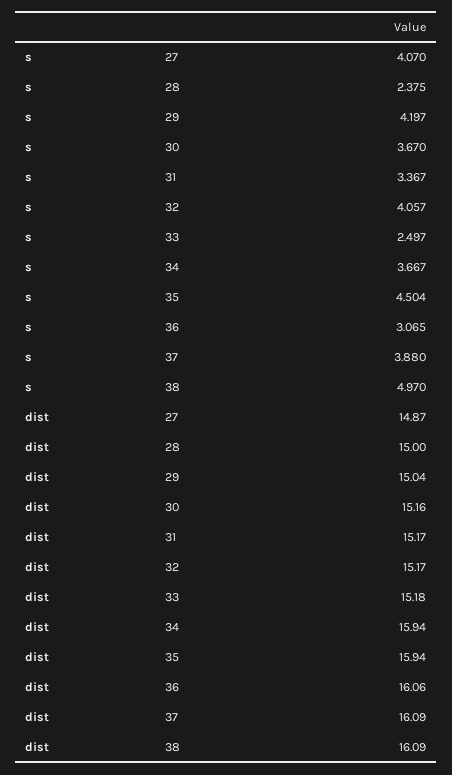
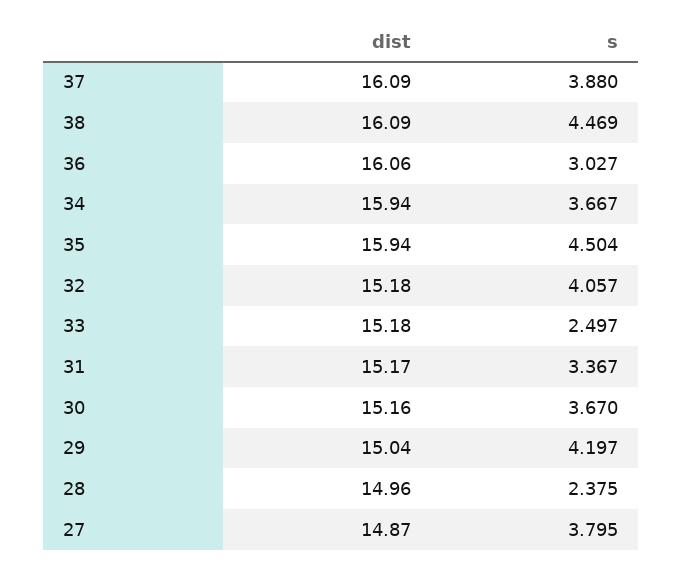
s, 27: 4.07 -> 3.795
s, 36: 3.065 -> 3.027
s, 38: 4.97 -> 4.469
dist, 28: 15 -> 14.96
dist, 32: 15.17 -> 15.18

